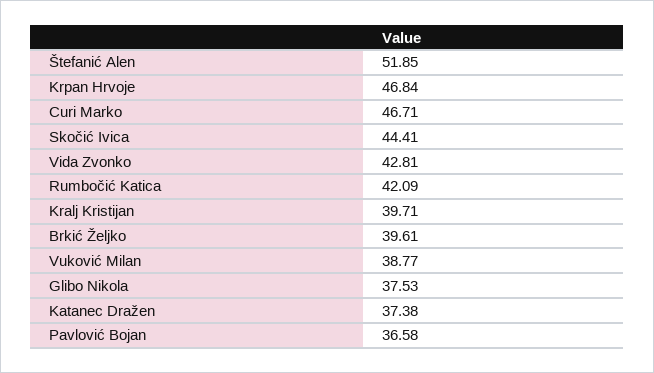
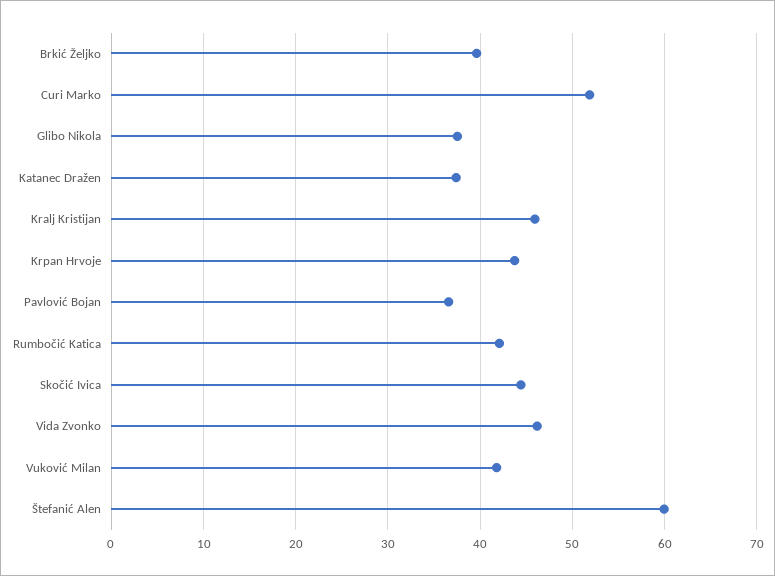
Štefanić Alen: 51.85 -> 60
Krpan Hrvoje: 46.84 -> 44
Curi Marko: 46.71 -> 52
Vida Zvonko: 42.81 -> 46
Kralj Kristijan: 39.71 -> 46
Vuković Milan: 38.77 -> 42

